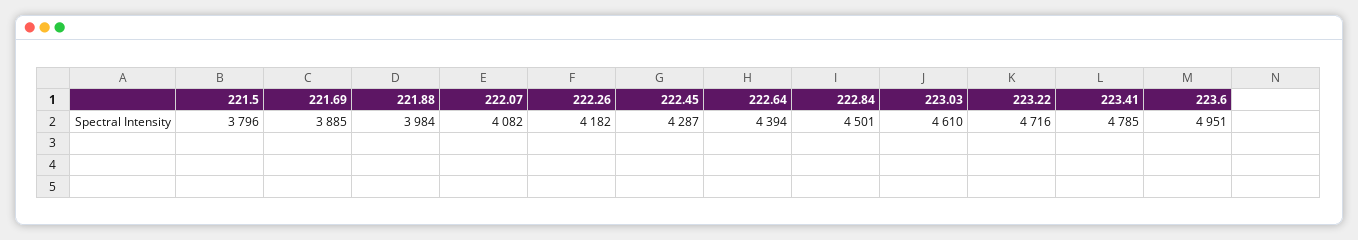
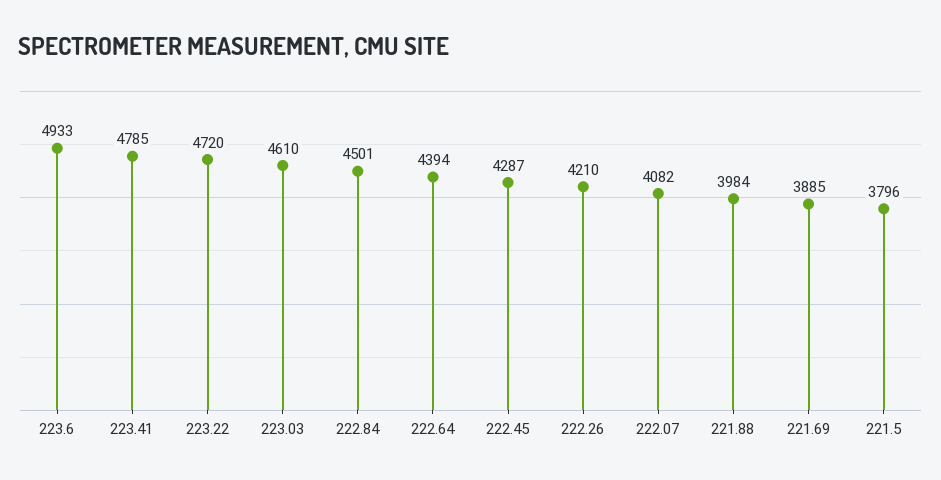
222.26: 4182 -> 4210
223.22: 4716 -> 4720
223.6: 4951 -> 4933

